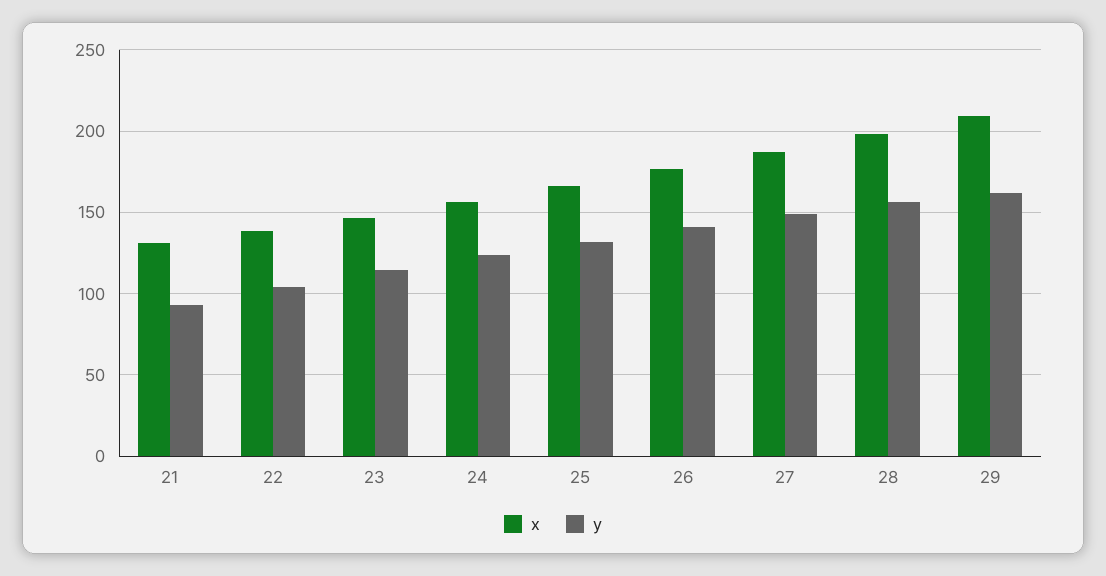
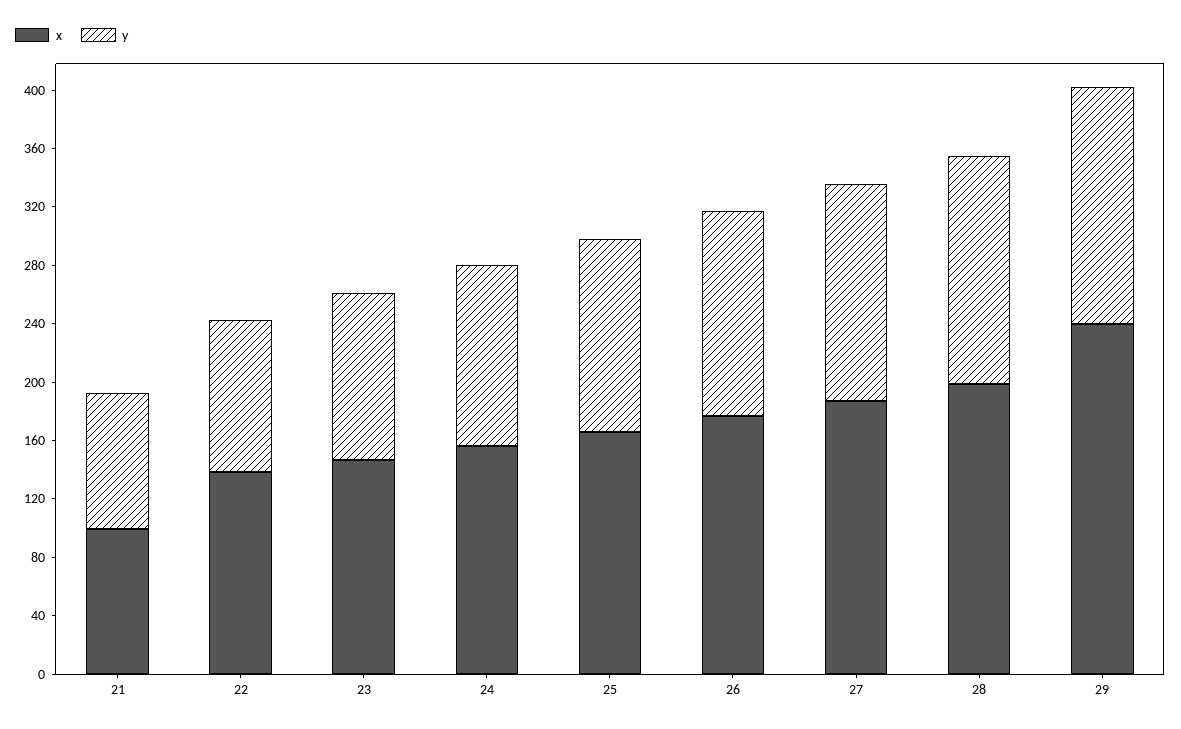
x, 21: 130 -> 100
x, 29: 210 -> 240

